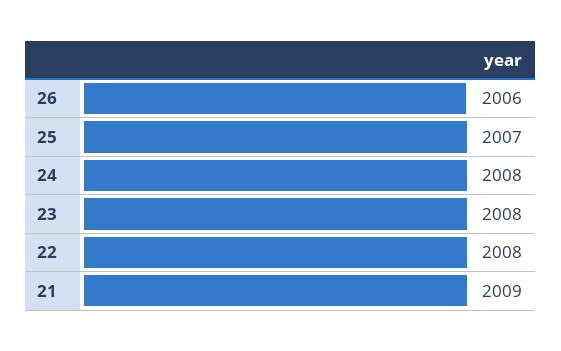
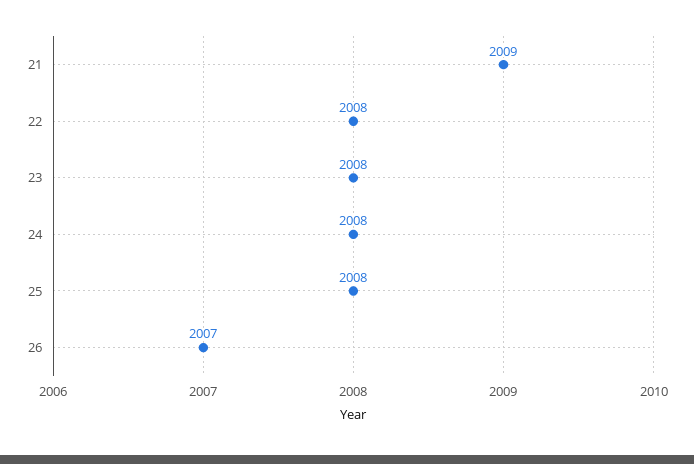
26: 2006 -> 2007
25: 2007 -> 2008

